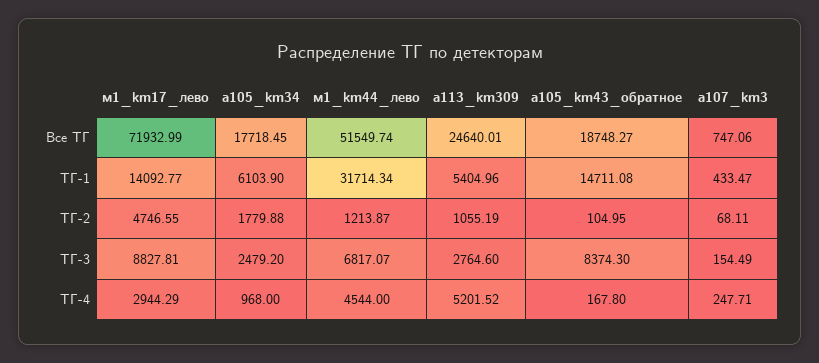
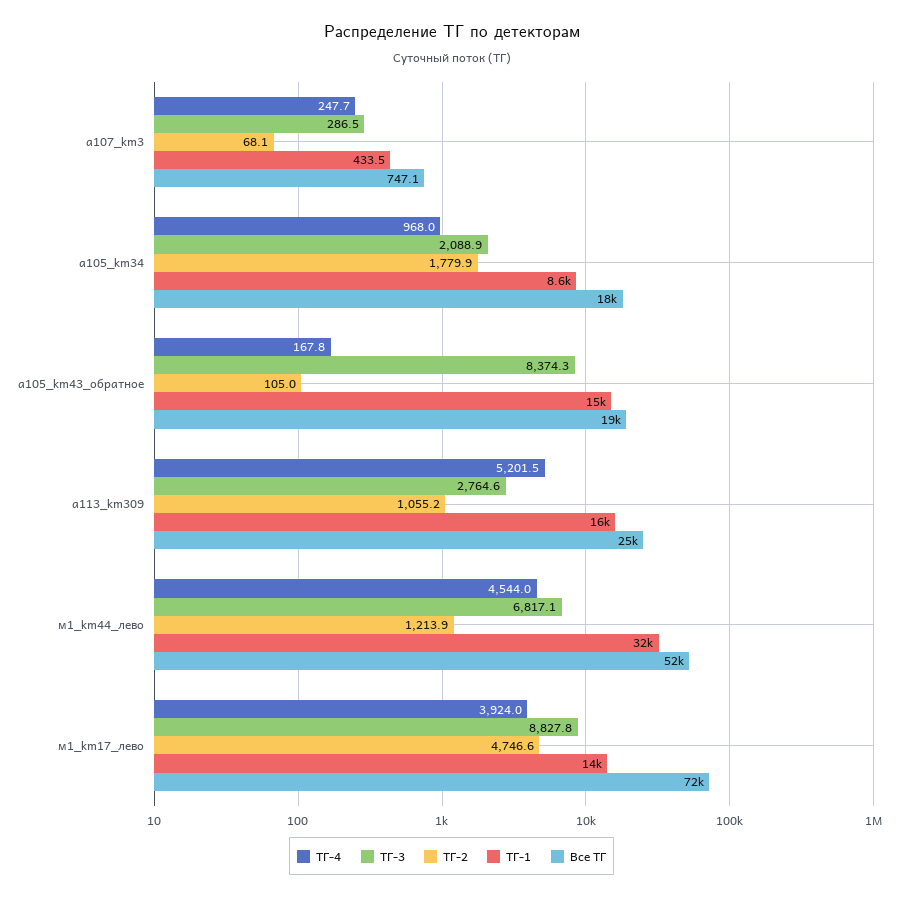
ТГ-1, а105_km34: 6103.9 -> 8600
ТГ-1, а113_km309: 5404.96 -> 16000
ТГ-3, а105_km34: 2479.2 -> 2088.9
ТГ-3, а107_km3: 154.49 -> 286.5
ТГ-4, м1_km17_лево: 2944.29 -> 3924

